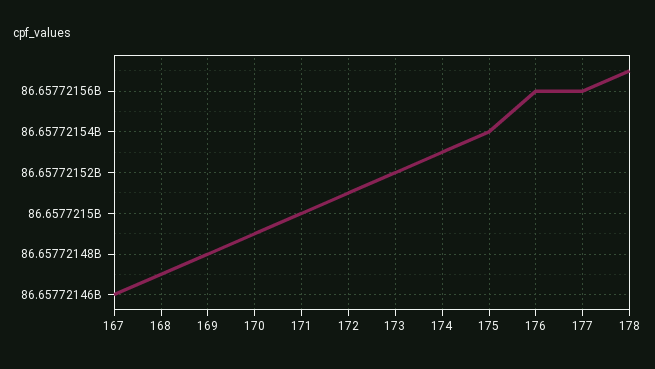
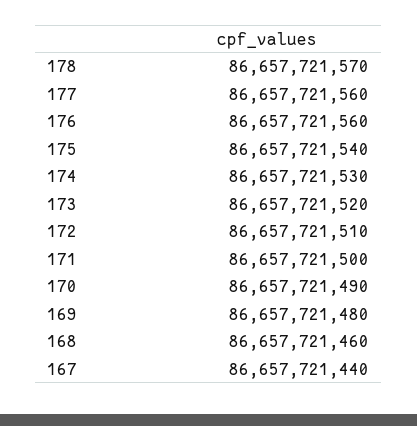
167: 86657721460 -> 86657721440
168: 86657721470 -> 86657721460

